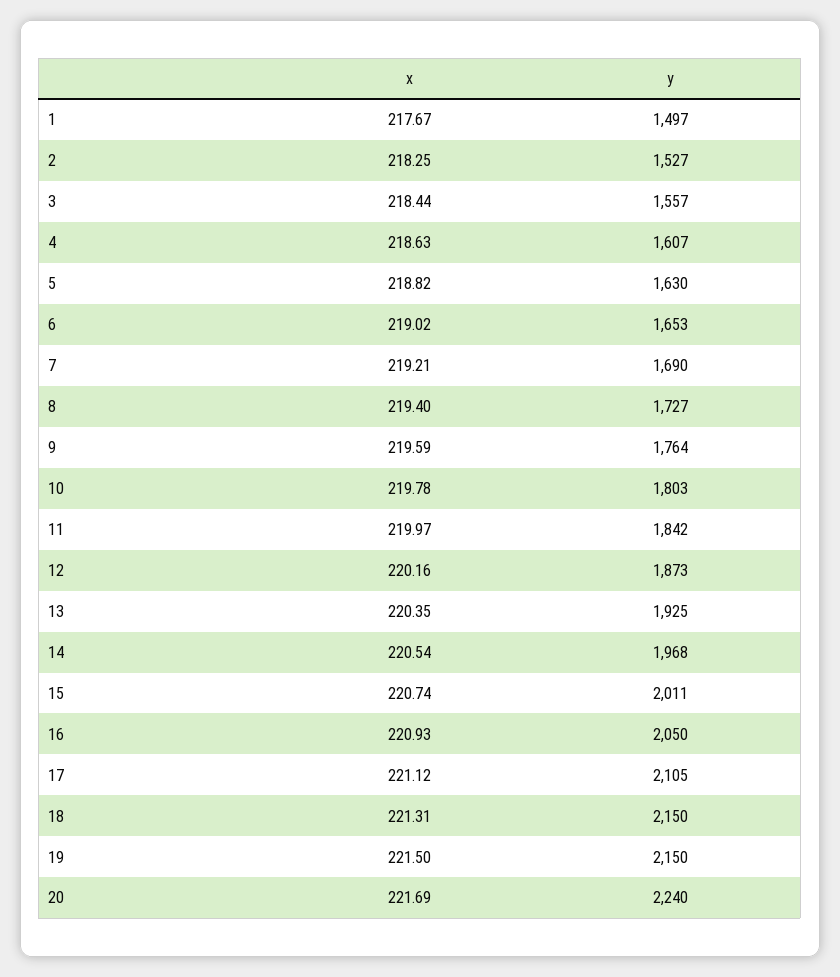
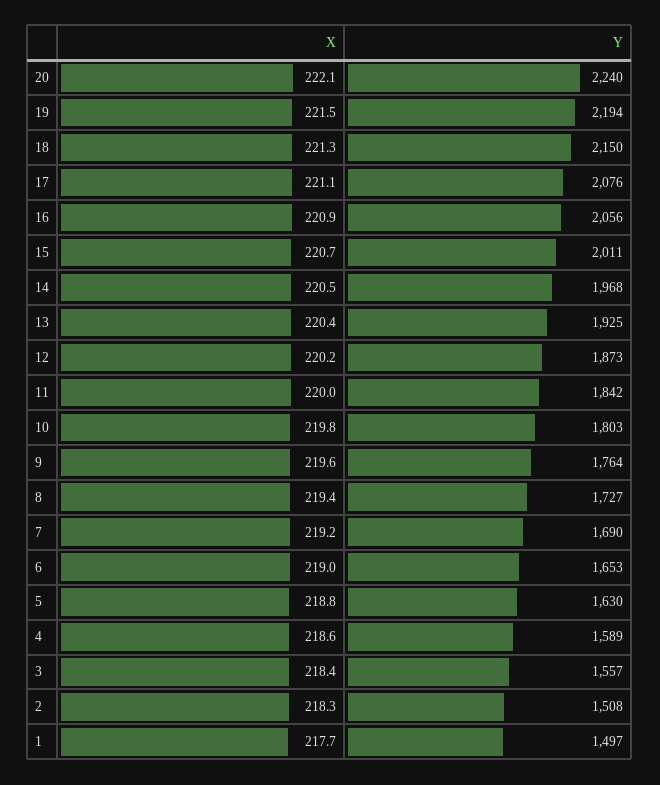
y, 2: 1527 -> 1508
y, 4: 1607 -> 1589
y, 16: 2050 -> 2056
y, 17: 2105 -> 2076
y, 19: 2150 -> 2194
x, 20: 221.69 -> 222.1

